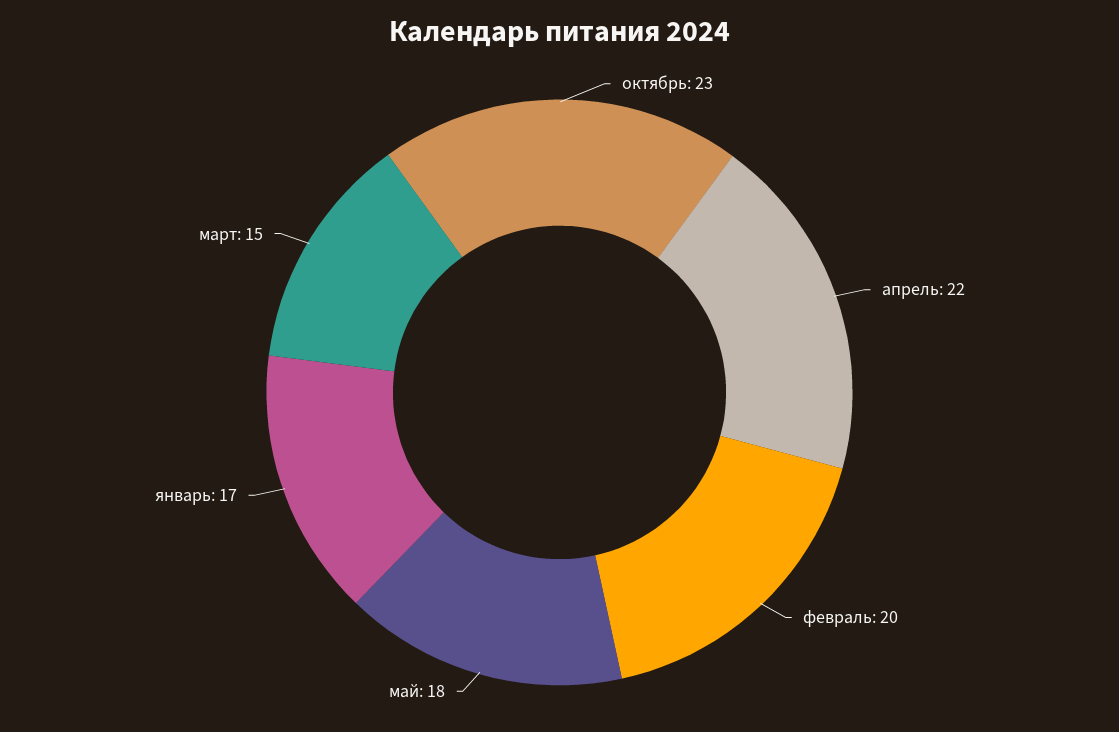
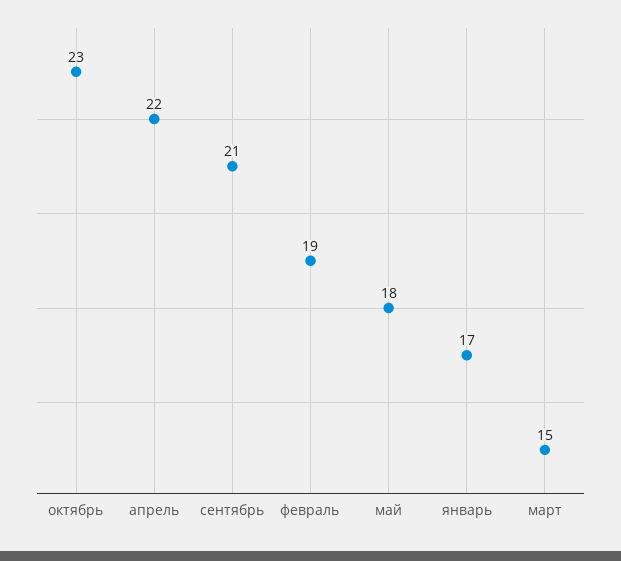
февраль: 20 -> 19
сентябрь: none -> 21

